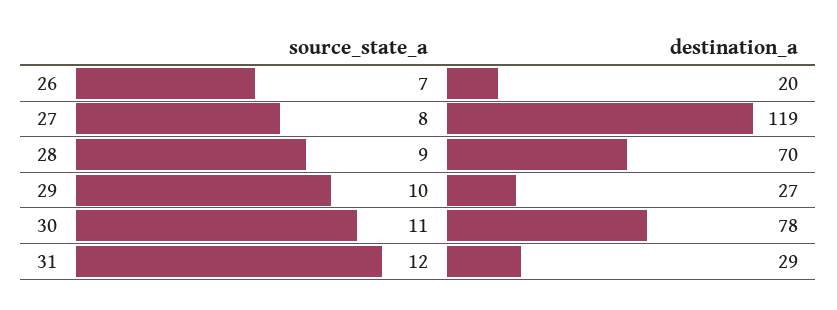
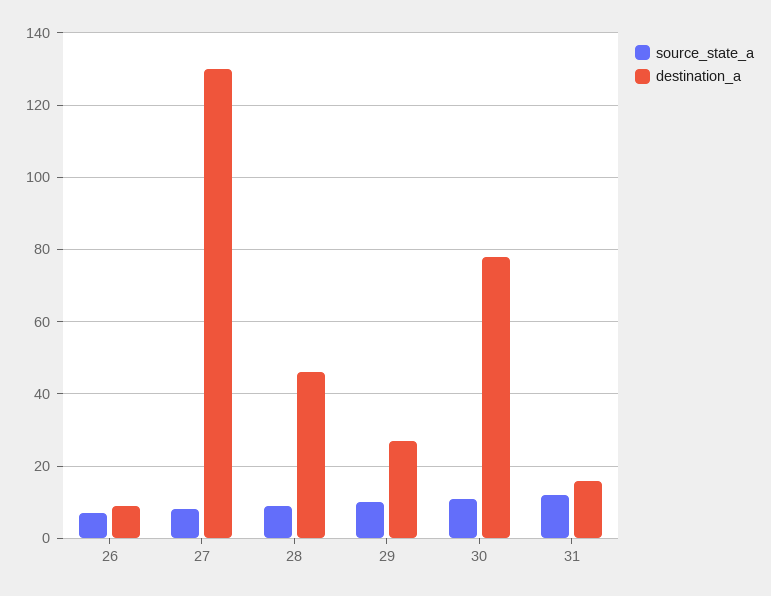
destination_a, 26: 20 -> 10
destination_a, 27: 119 -> 130
destination_a, 28: 70 -> 45
destination_a, 31: 29 -> 15

